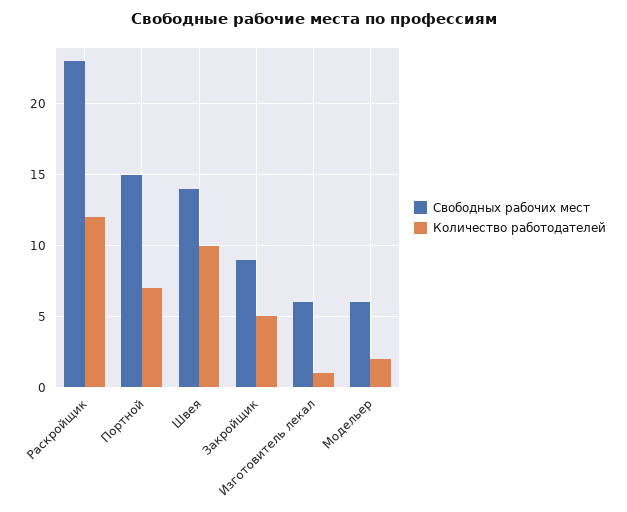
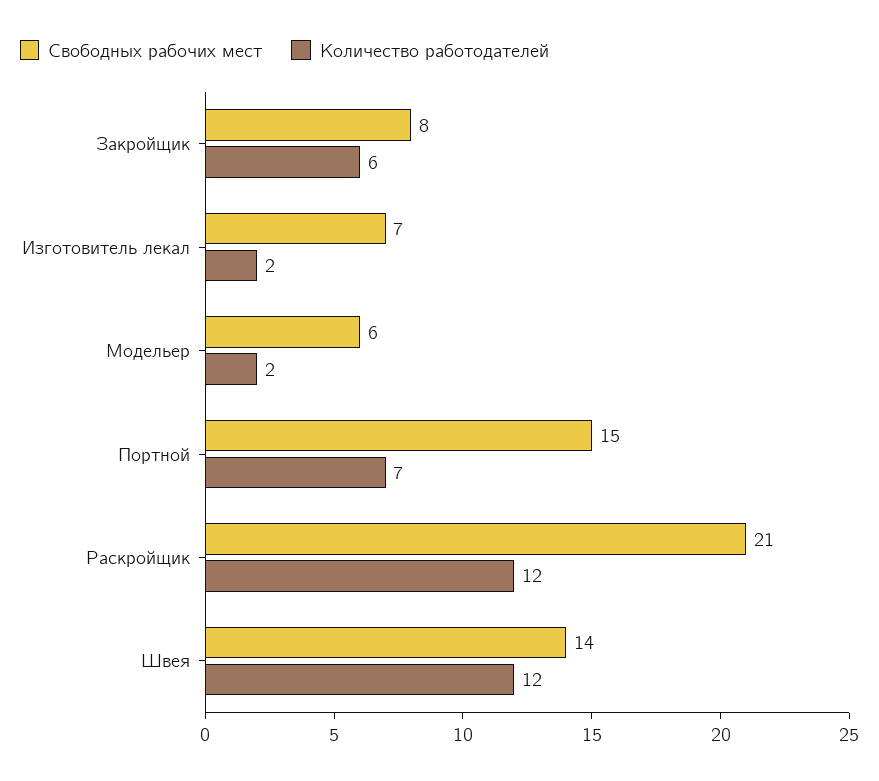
Свободных рабочих мест, Раскройщик: 23 -> 21
Количество работодателей, Швея: 10 -> 12
Свободных рабочих мест, Закройщик: 9 -> 8
Количество работодателей, Закройщик: 5 -> 6
Свободных рабочих мест, Изготовитель лекал: 6 -> 7
Количество работодателей, Изготовитель лекал: 1 -> 2

